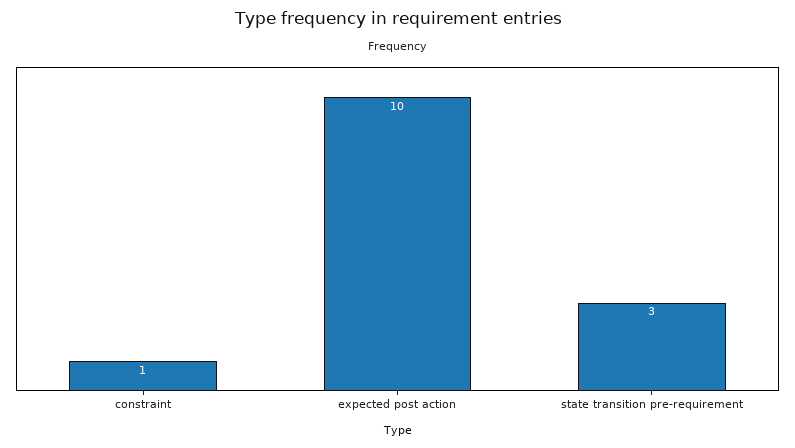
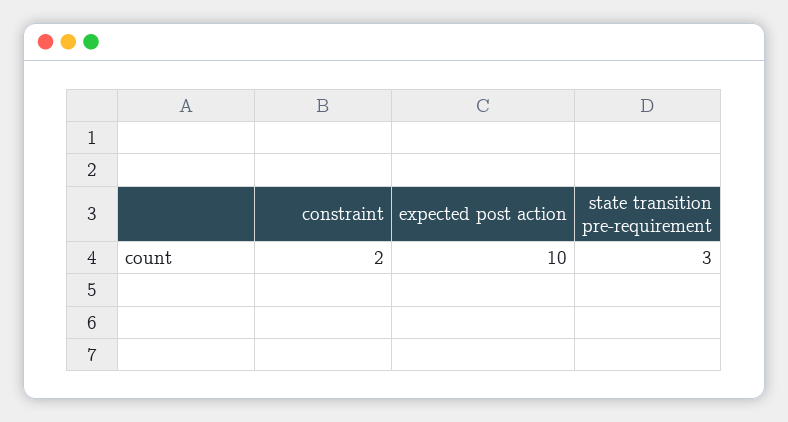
constraint: 1 -> 2

